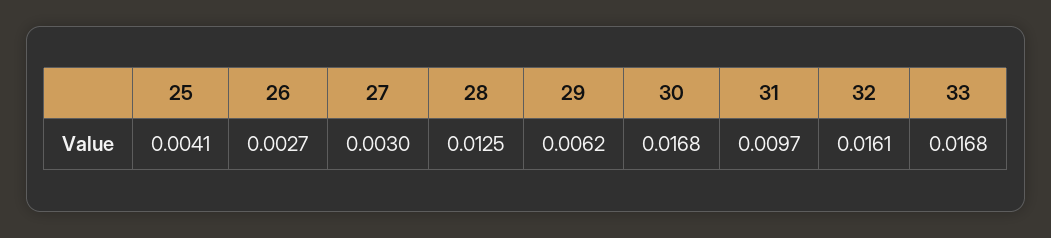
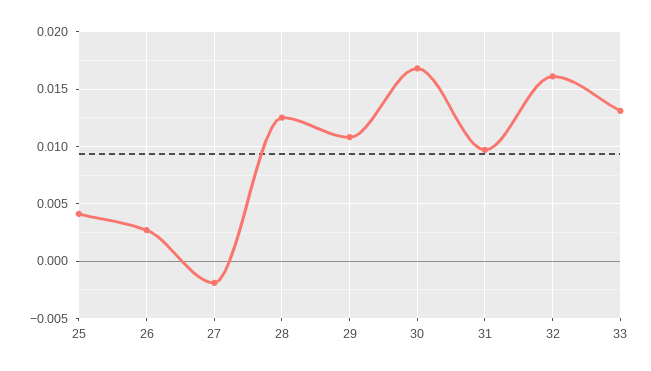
27: 0.003 -> -0.002
29: 0.0062 -> 0.011
33: 0.0168 -> 0.013

